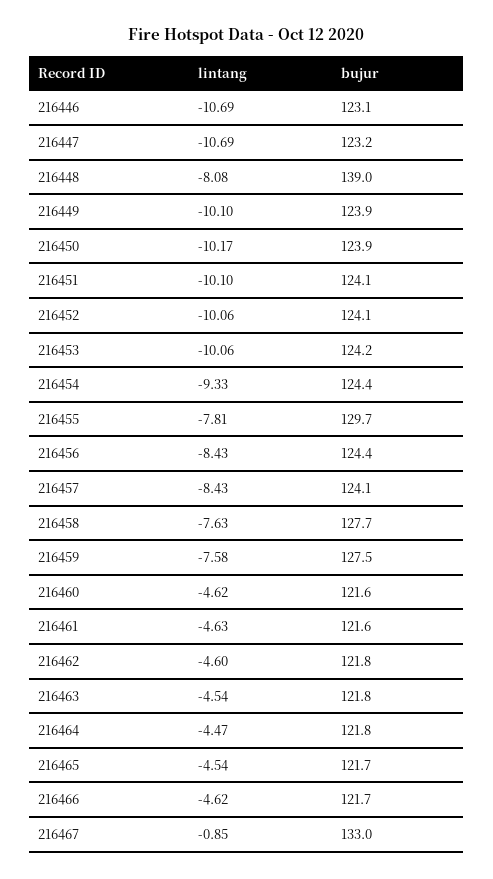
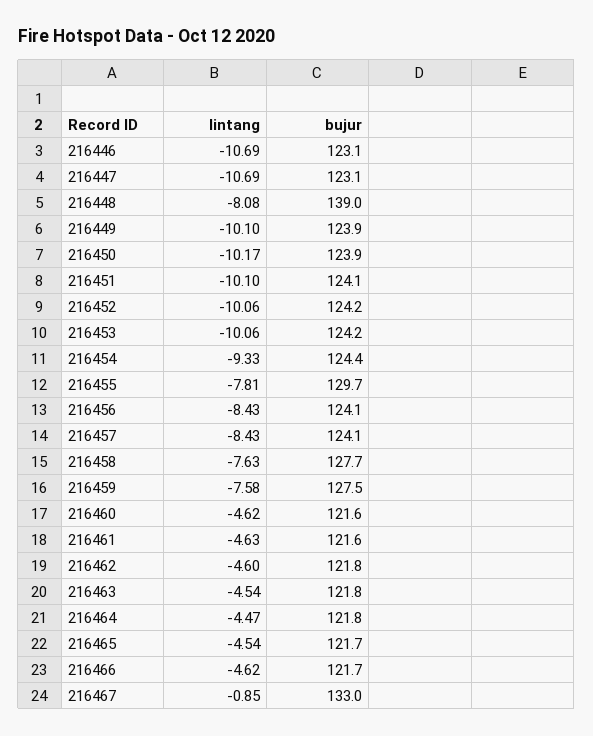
bujur, 216447: 123.2 -> 123.1
bujur, 216452: 124.1 -> 124.2
bujur, 216456: 124.4 -> 124.1

